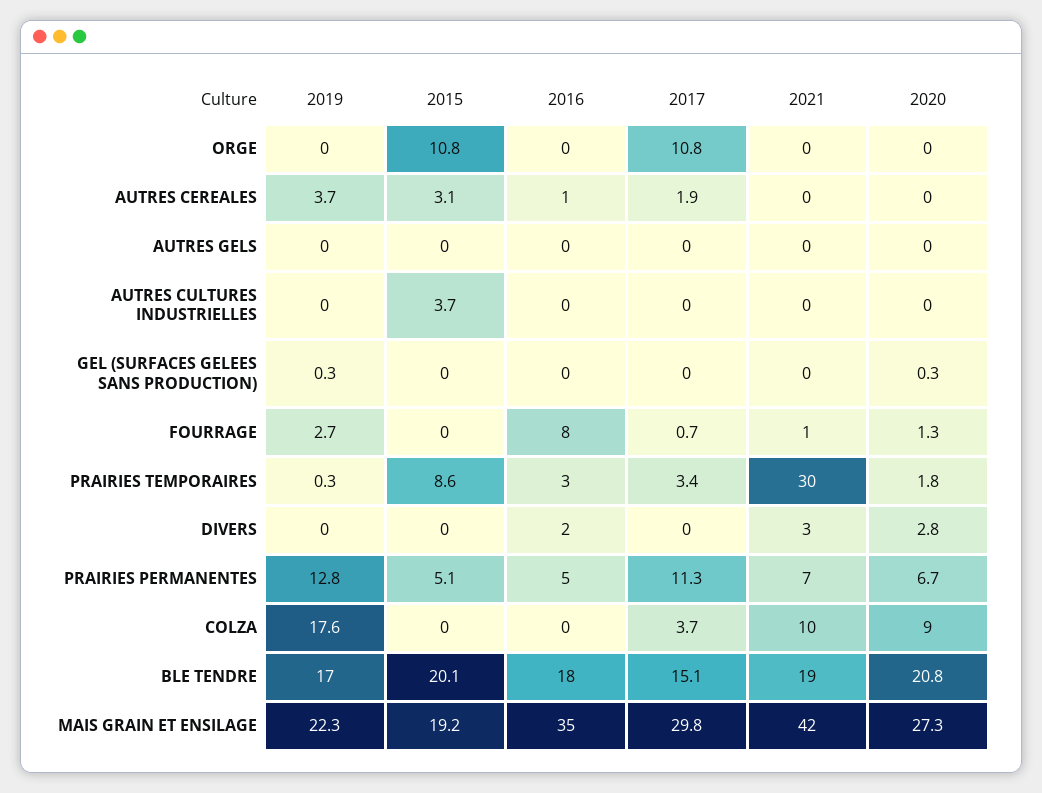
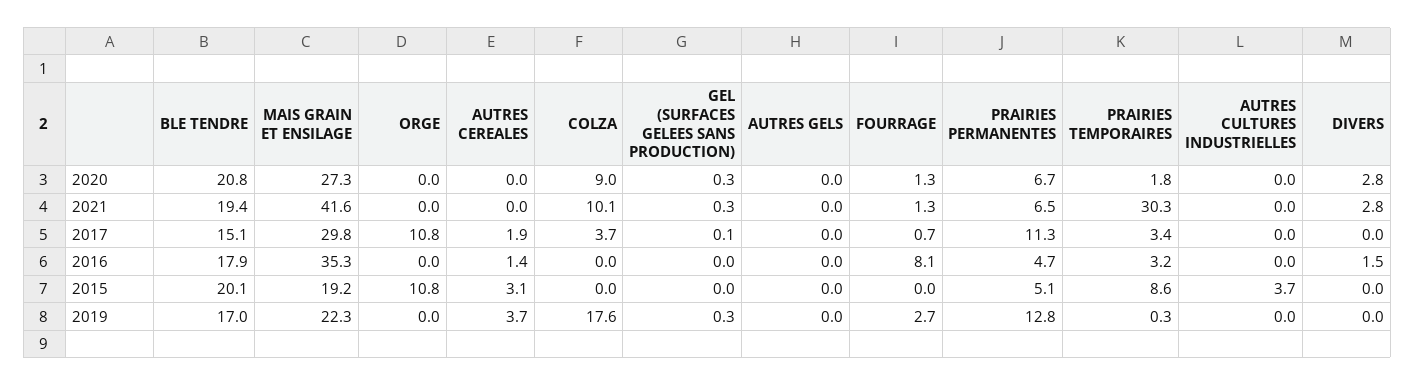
2017, GEL (SURFACES GELEES SANS PRODUCTION): 0 -> 0.1

